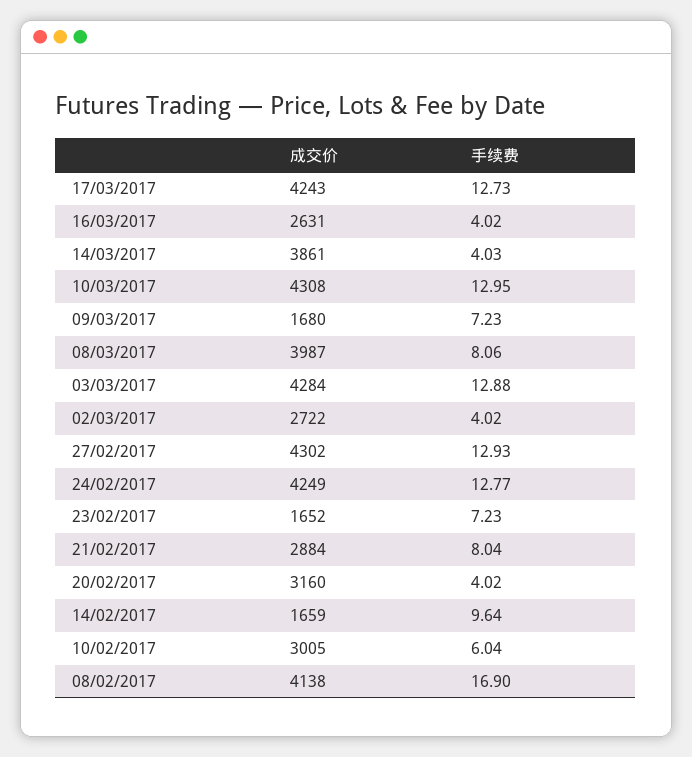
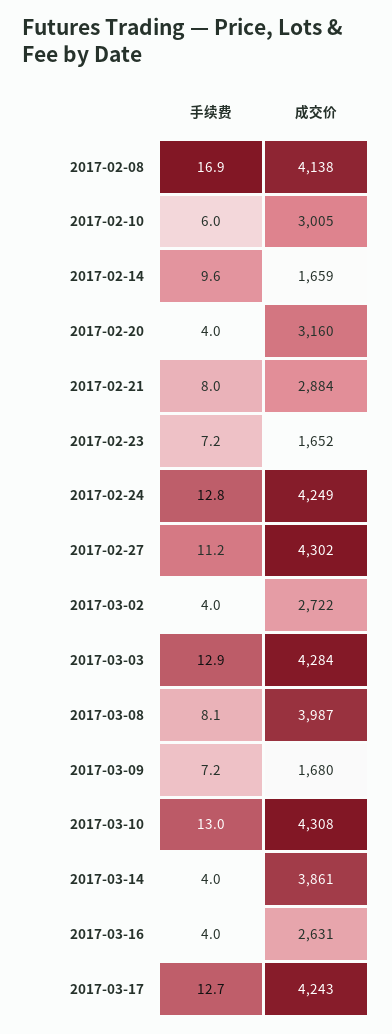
手续费, 27/02/2017: 12.93 -> 11.2

